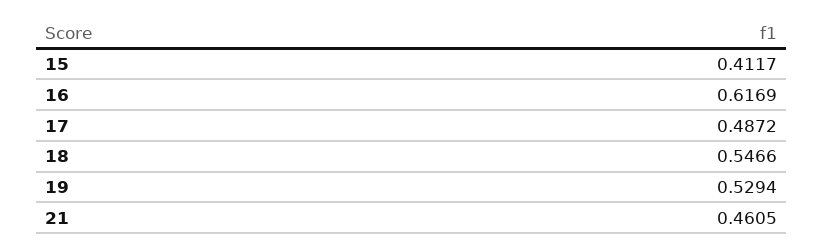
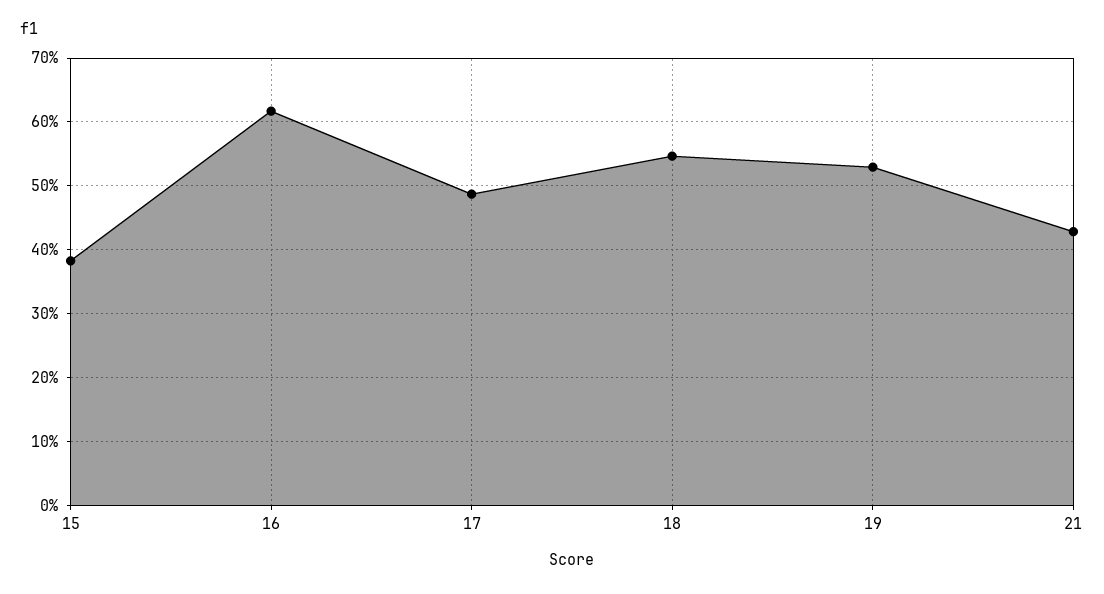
15: 0.4117 -> 0.38
21: 0.4605 -> 0.43

